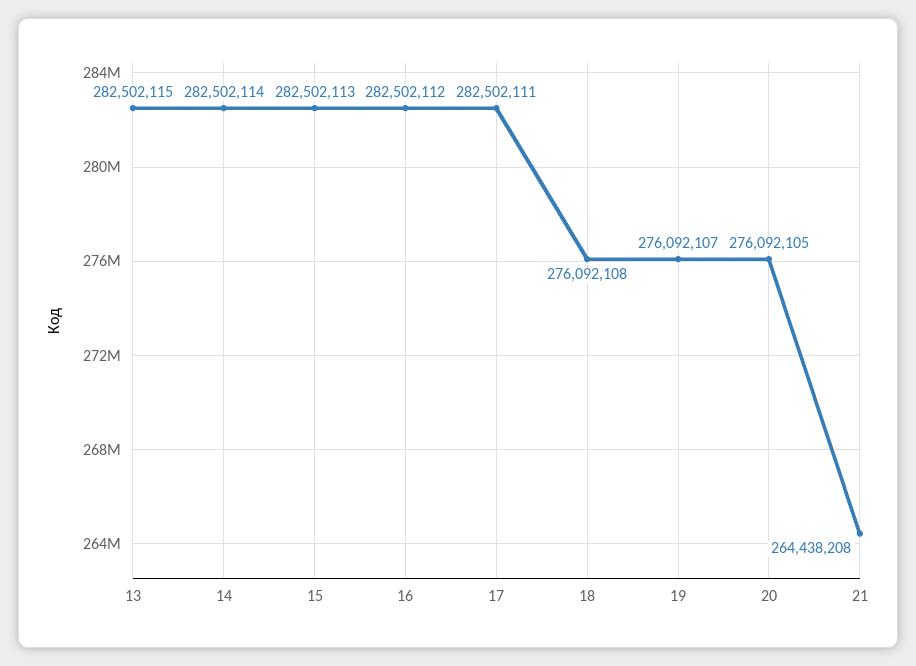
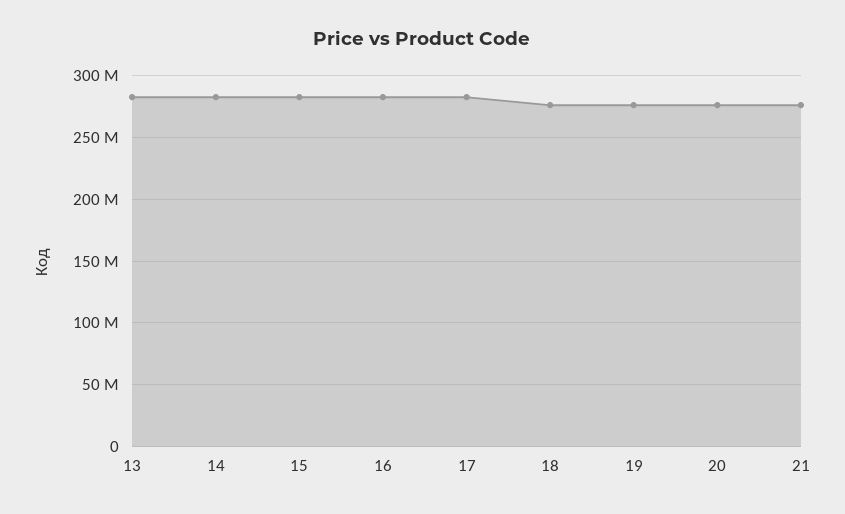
21: 264438208 -> 275000000

